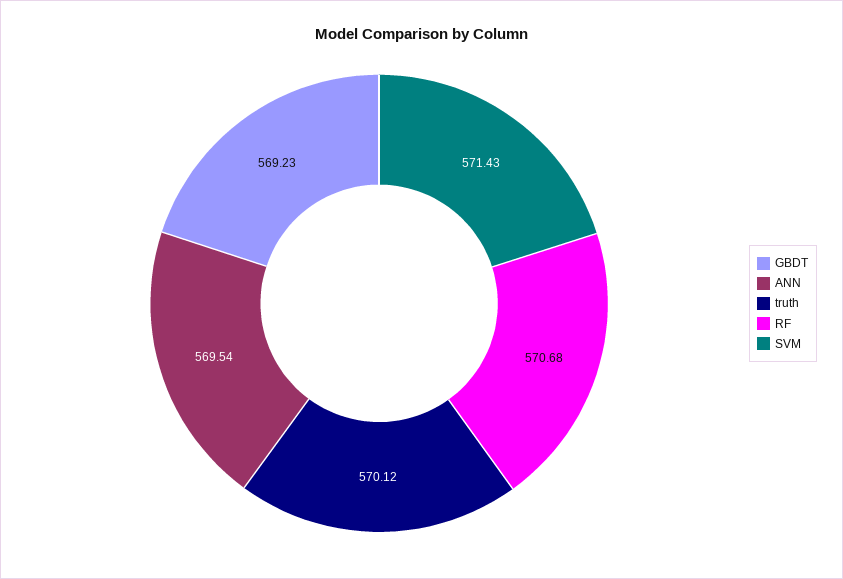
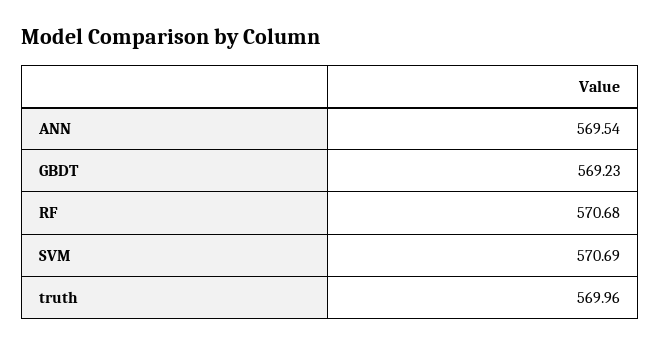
truth: 570.12 -> 569.96
SVM: 571.43 -> 570.69

